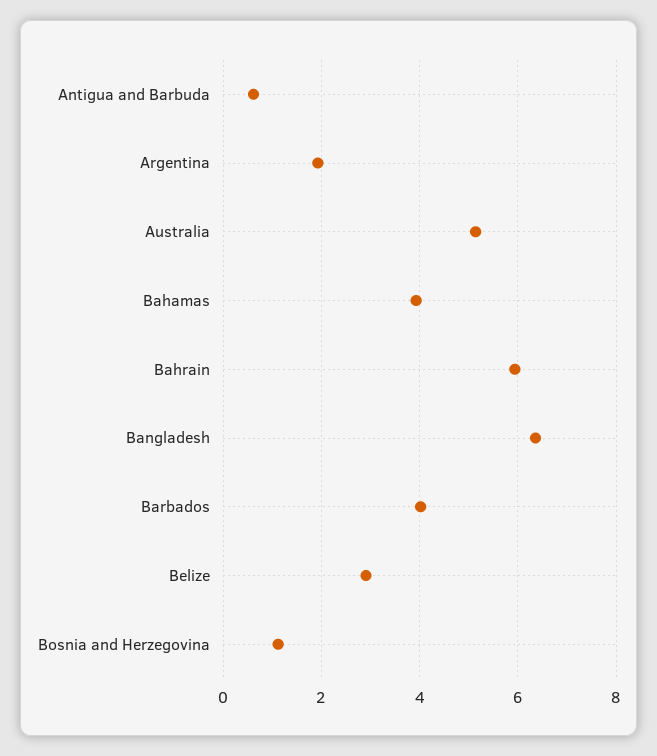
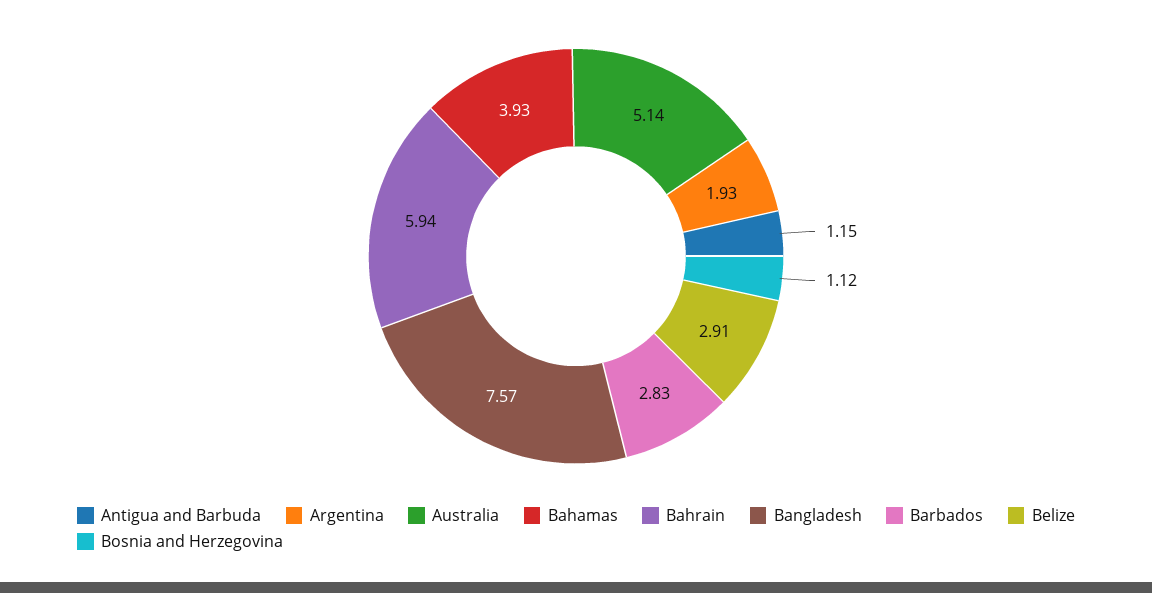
Antigua and Barbuda: 0.6 -> 1.15
Bangladesh: 6.4 -> 7.57
Barbados: 4 -> 2.83

